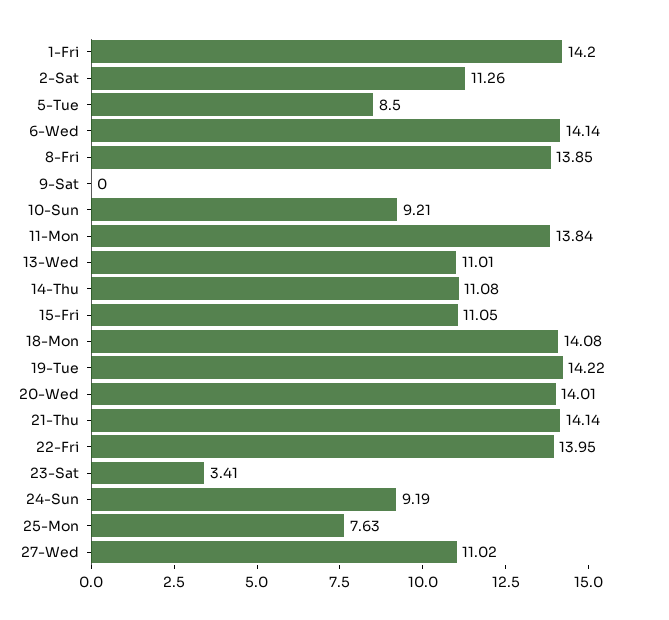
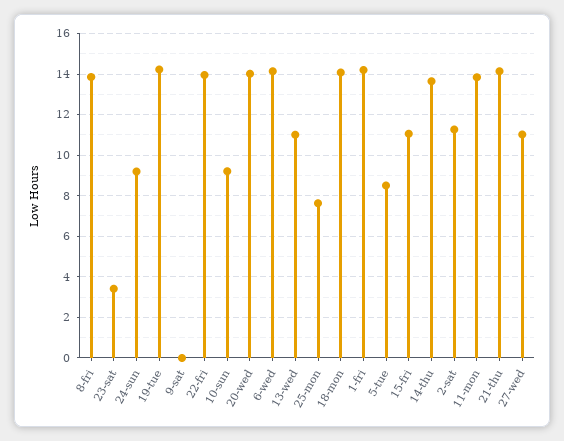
14-Thu: 11.08 -> 13.5

